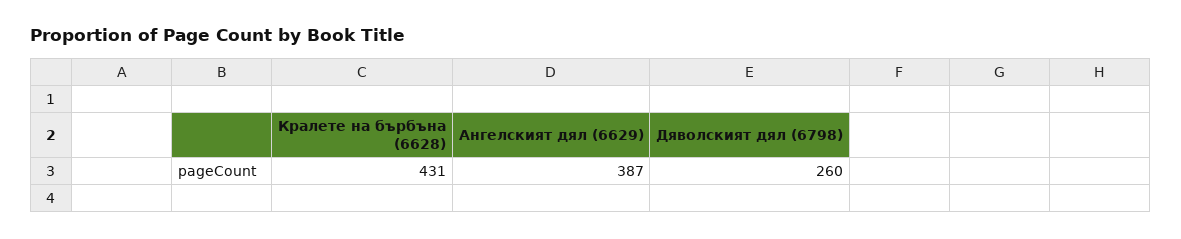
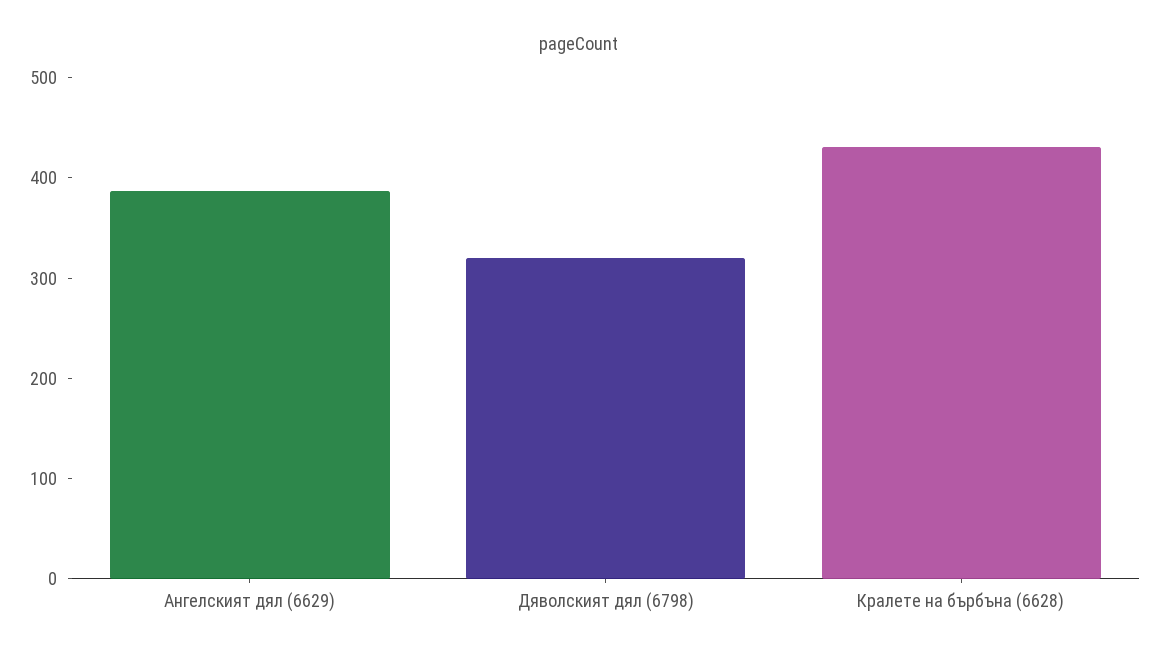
Дяволският дял (6798): 260 -> 320

